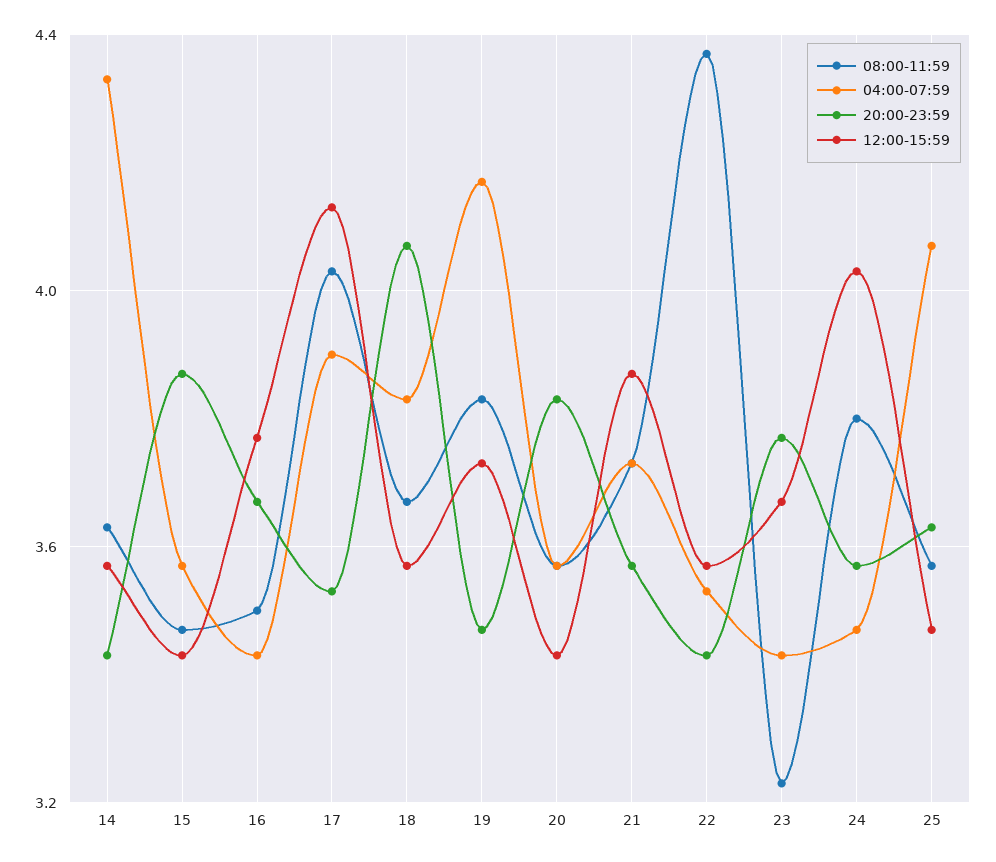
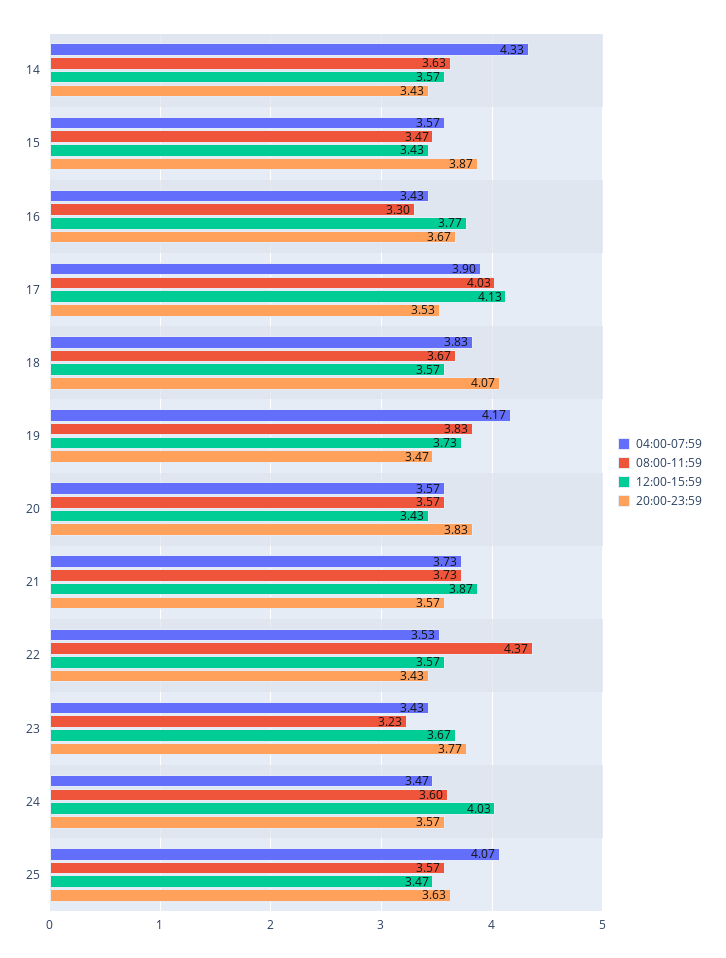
08:00-11:59, 16: 3.5 -> 3.3
08:00-11:59, 24: 3.8 -> 3.6

